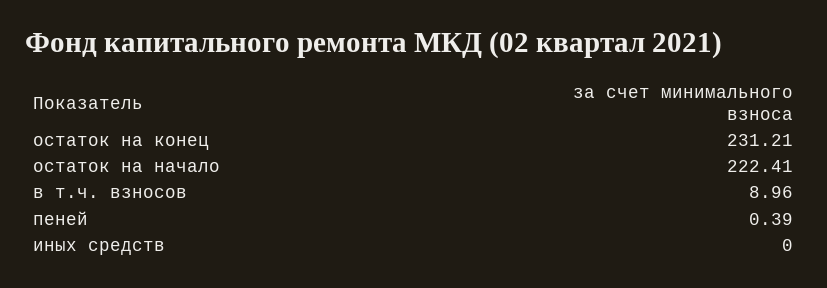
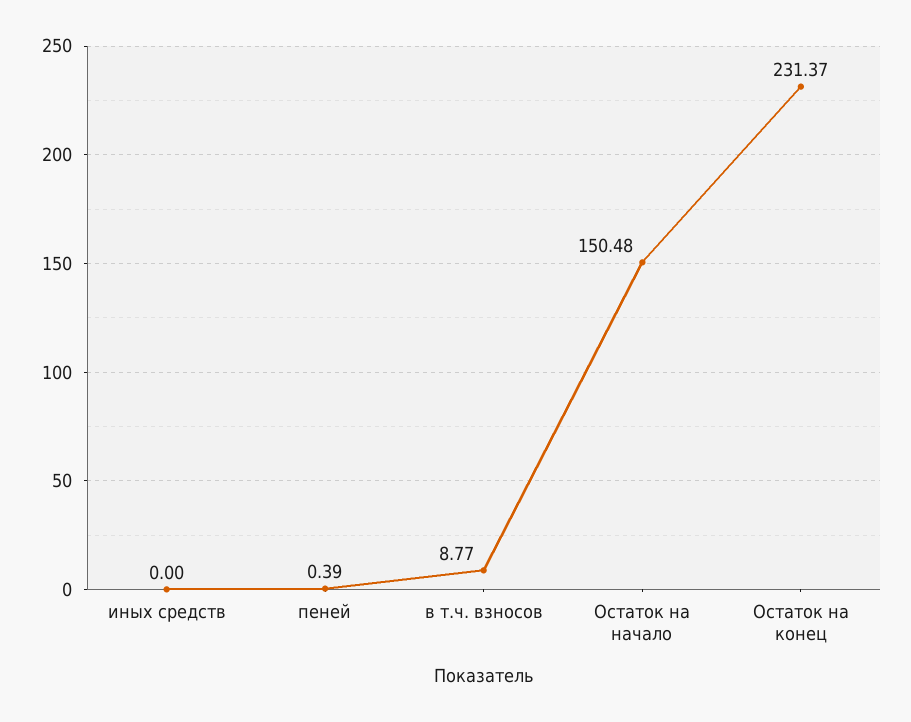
остаток на конец: 231.21 -> 231.37
остаток на начало: 222.41 -> 150.48
в т.ч. взносов: 8.96 -> 8.77

